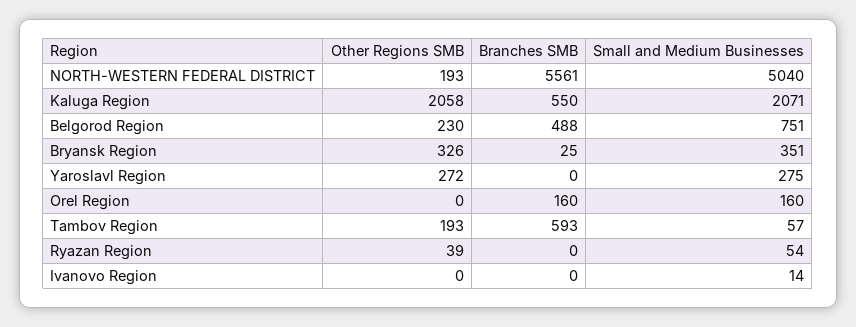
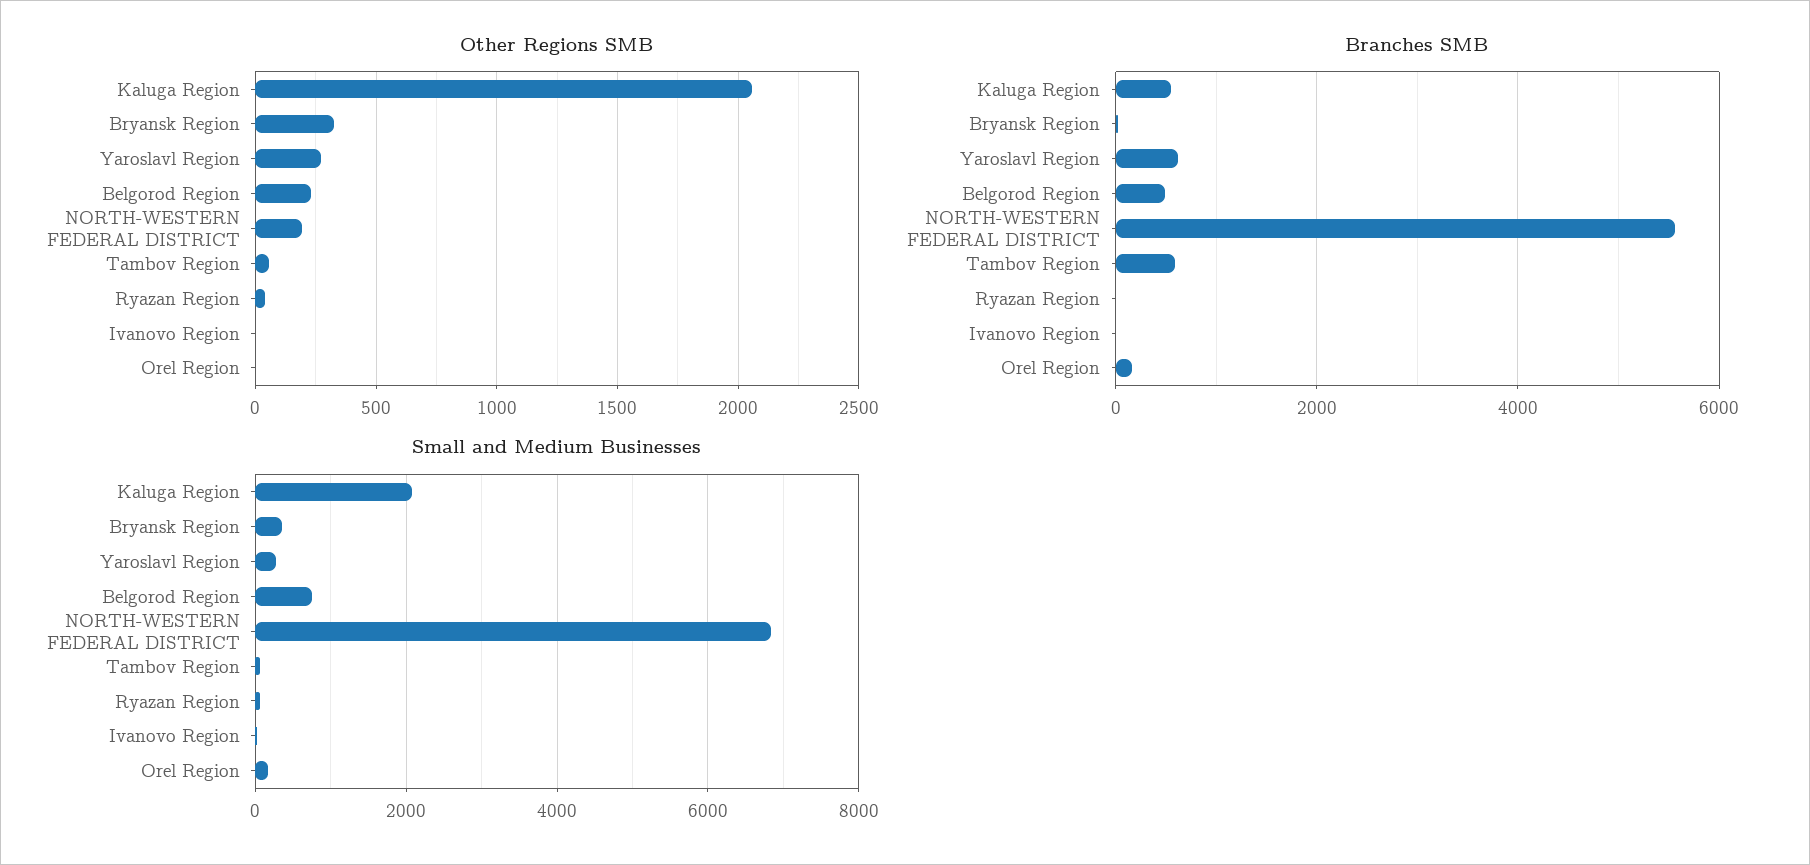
Small and Medium Businesses, NORTH-WESTERN FEDERAL DISTRICT: 5040 -> 6800
Branches SMB, Yaroslavl Region: 0 -> 600
Other Regions SMB, Tambov Region: 193 -> 50

